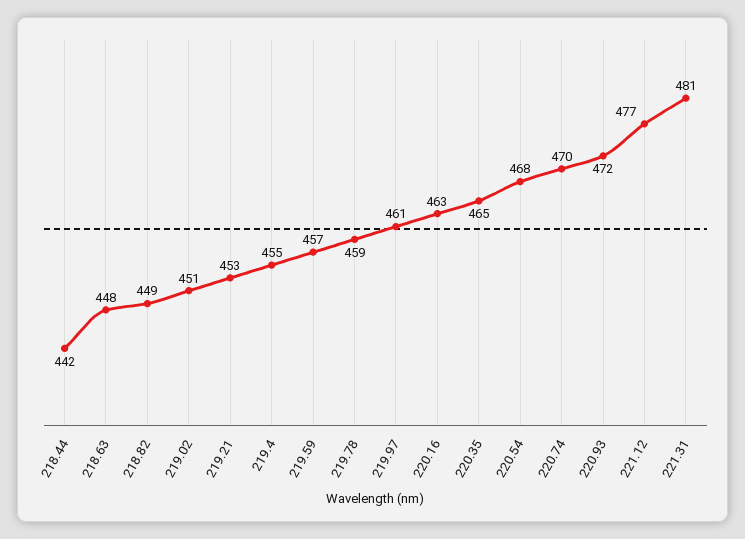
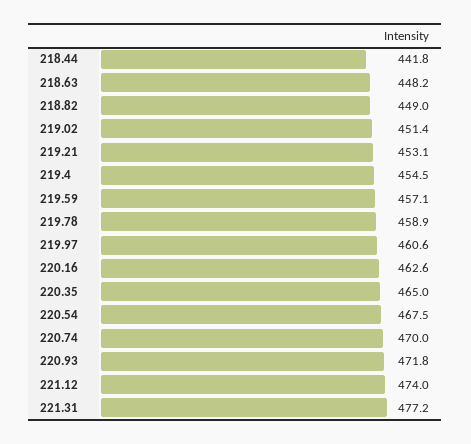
221.12: 477 -> 474
221.31: 481 -> 477.2

